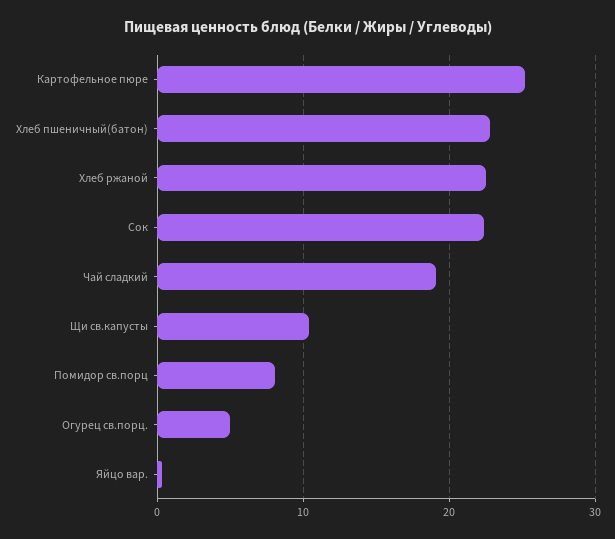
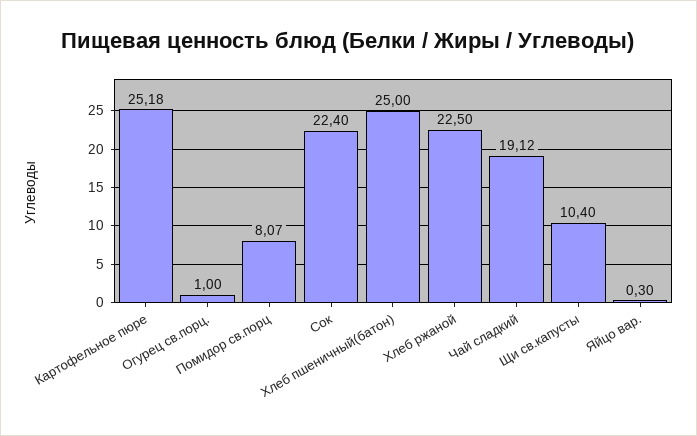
Хлеб пшеничный(батон): 23 -> 25
Огурец св.порц.: 5 -> 1

